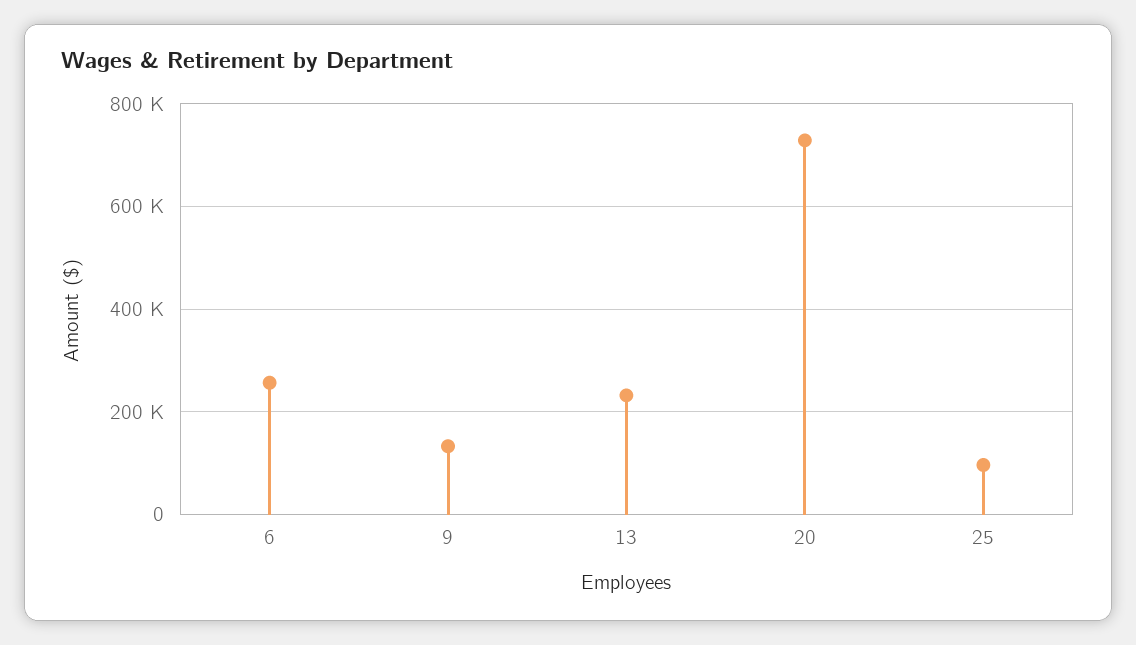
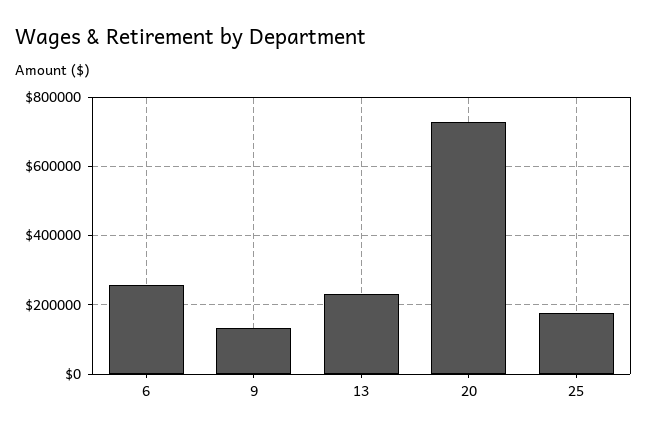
25: 100000 -> 180000

